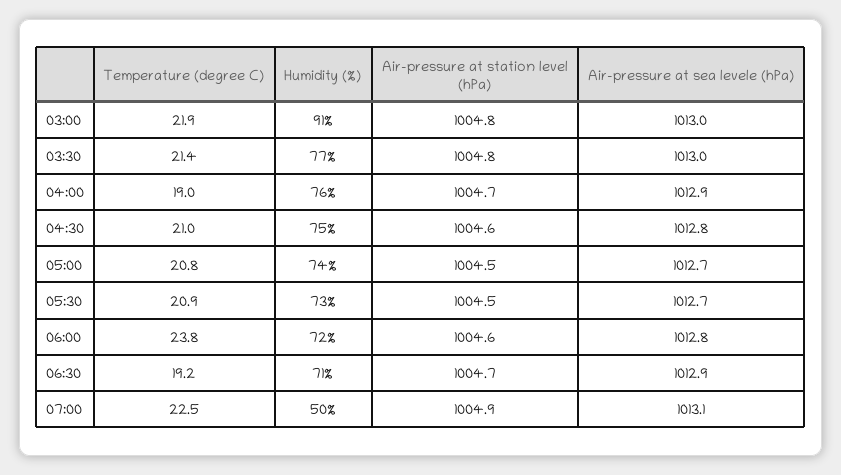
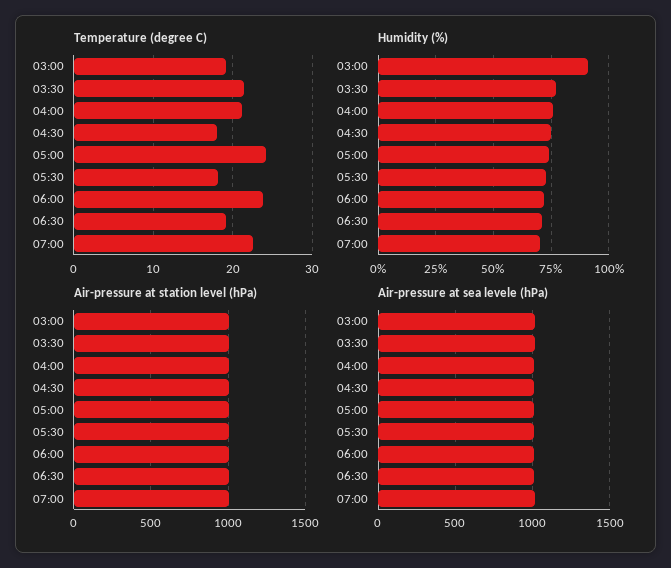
Temperature (degree C), 03:00: 21.9 -> 19
Temperature (degree C), 04:00: 19 -> 21
Temperature (degree C), 04:30: 21 -> 18
Temperature (degree C), 05:00: 20.8 -> 24
Temperature (degree C), 05:30: 20.9 -> 18
Humidity (%), 07:00: 50 -> 70

